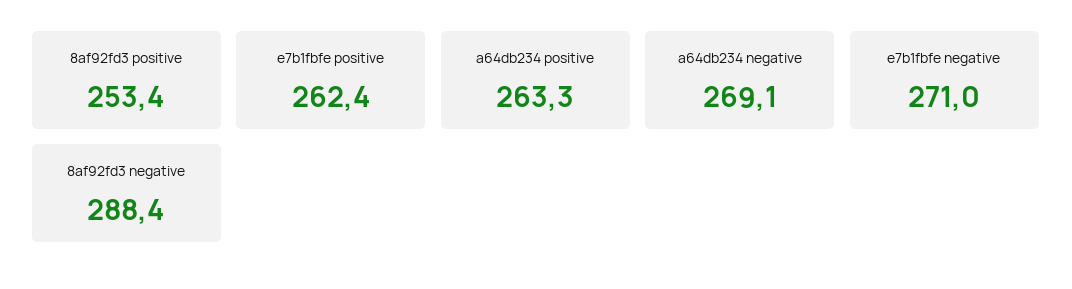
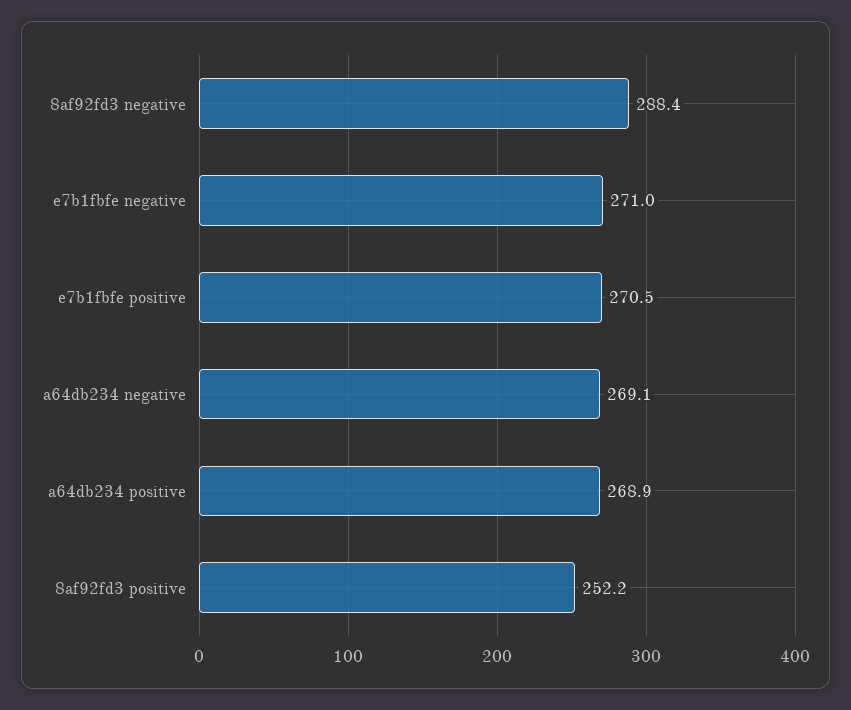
8af92fd3 positive: 253.4 -> 252.2
e7b1fbfe positive: 262.4 -> 270.5
a64db234 positive: 263.3 -> 268.9

